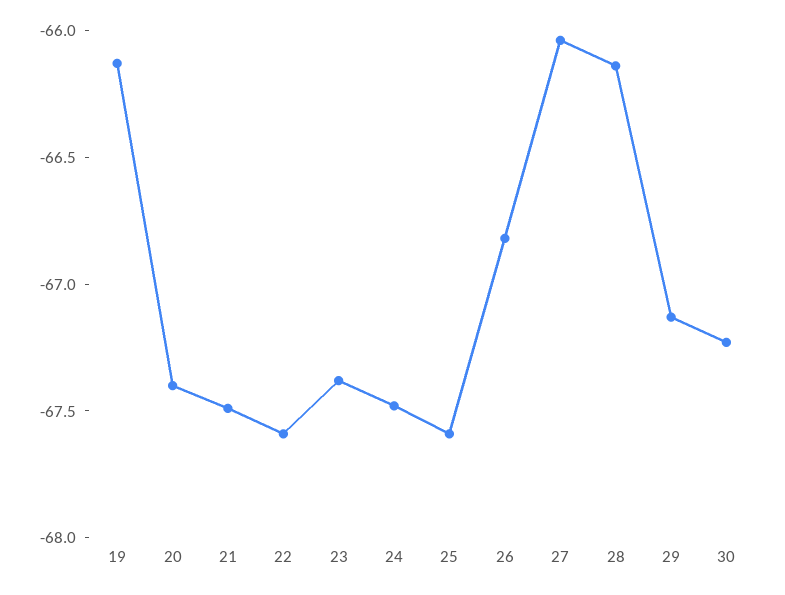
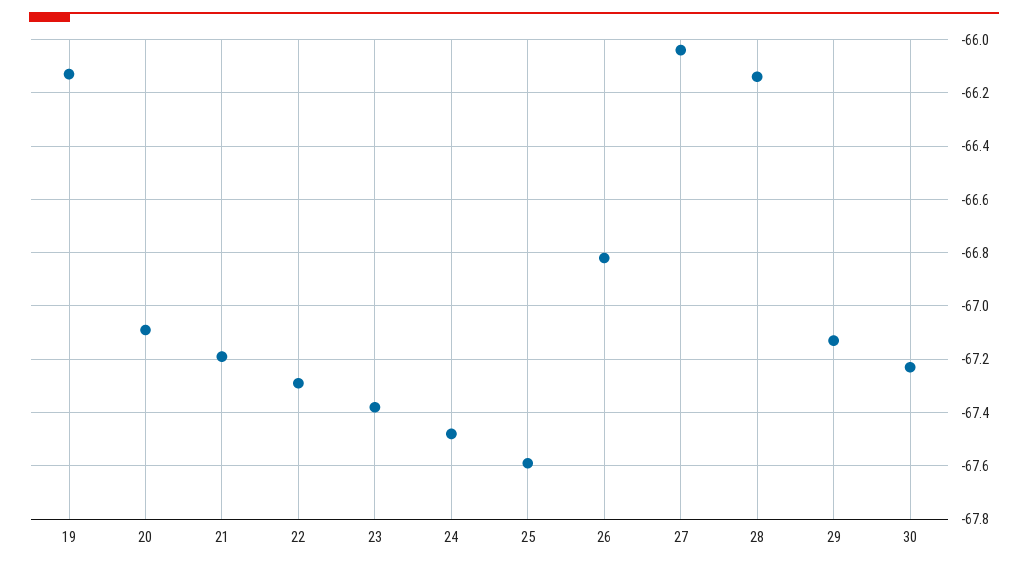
20: -67.4 -> -67.1
21: -67.5 -> -67.2
22: -67.6 -> -67.3

